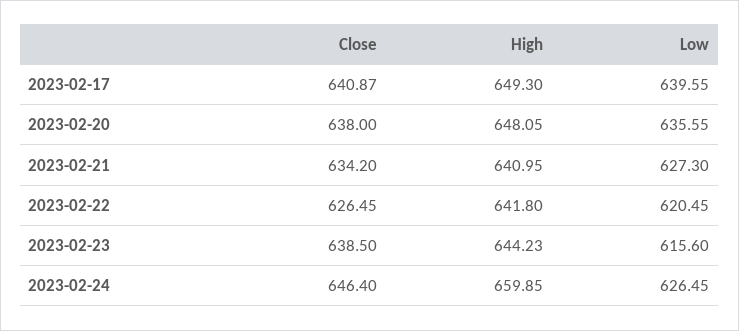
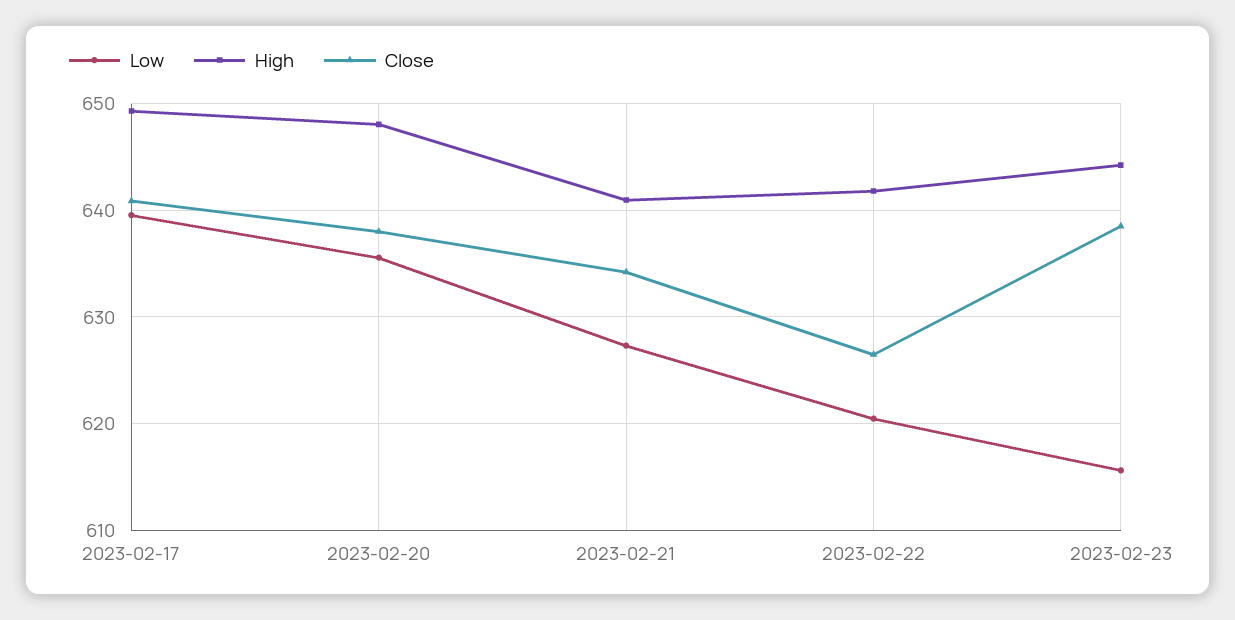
Close, 2023-02-24: 646.4 -> none
High, 2023-02-24: 659.85 -> none
Low, 2023-02-24: 626.45 -> none

